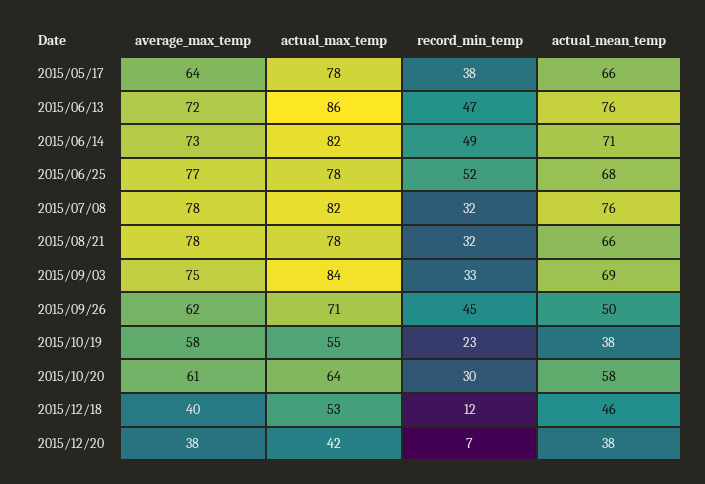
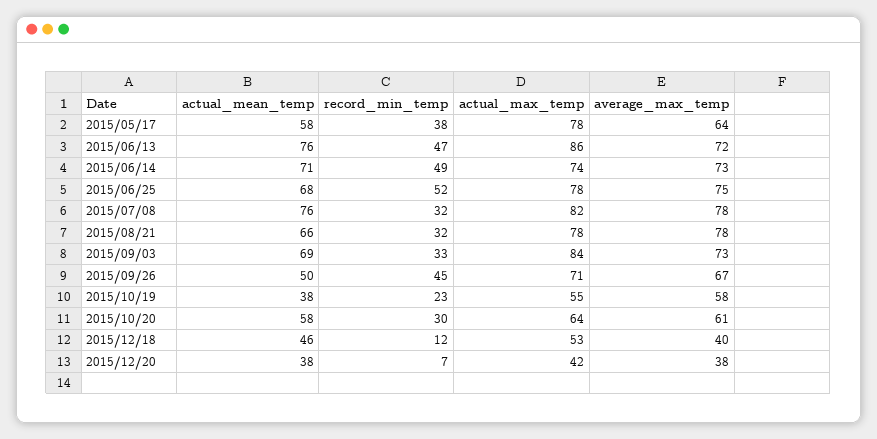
actual_mean_temp, 2015/05/17: 66 -> 58
actual_max_temp, 2015/06/14: 82 -> 74
average_max_temp, 2015/06/25: 77 -> 75
average_max_temp, 2015/09/03: 75 -> 73
average_max_temp, 2015/09/26: 62 -> 67

